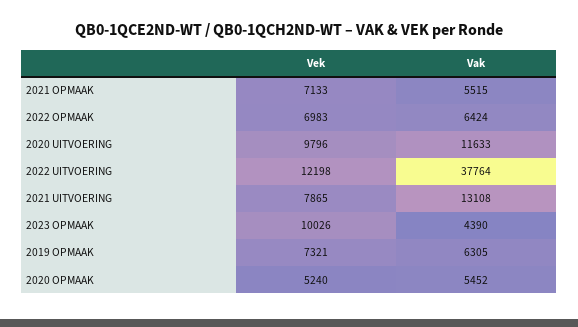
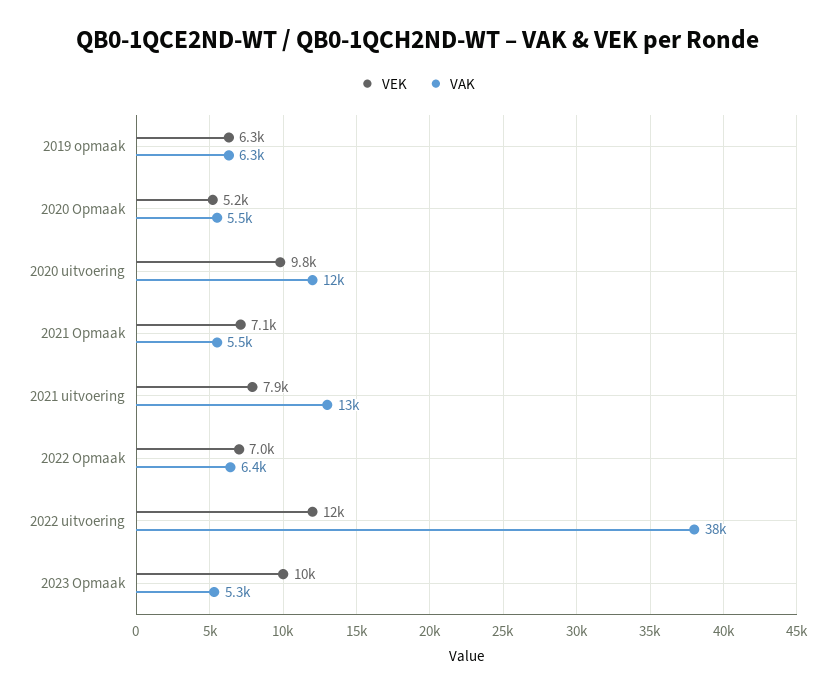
Vak, 2023 OPMAAK: 4390 -> 5300
Vek, 2019 OPMAAK: 7321 -> 6300

